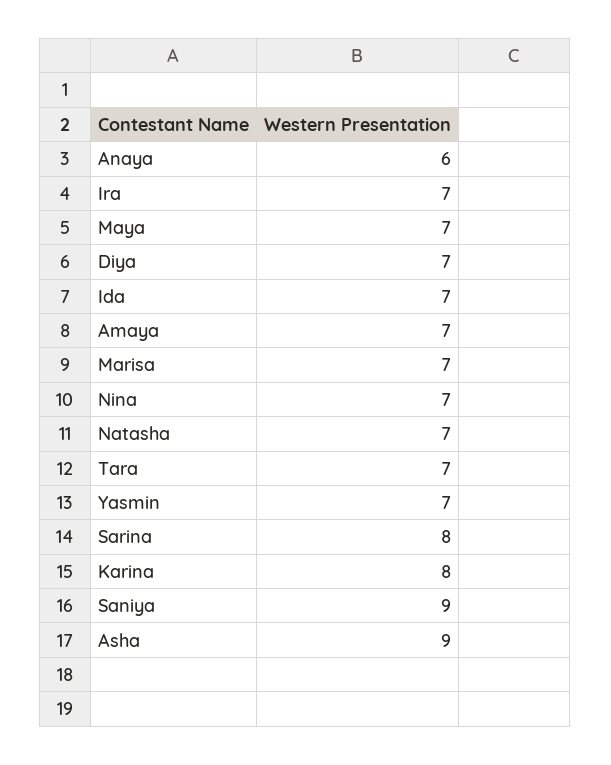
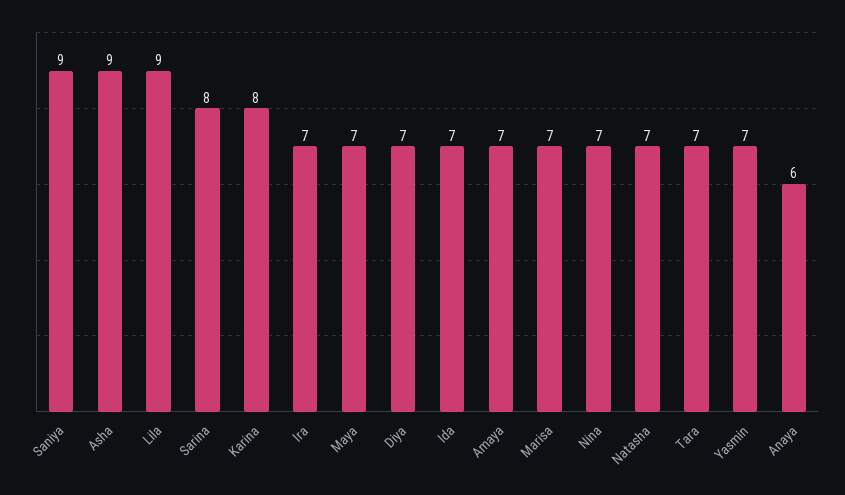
Lila: none -> 9

